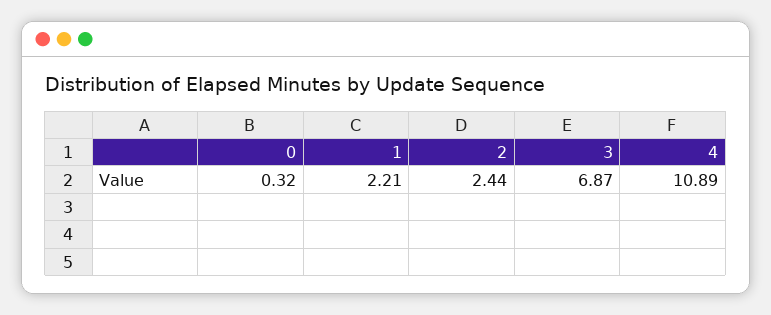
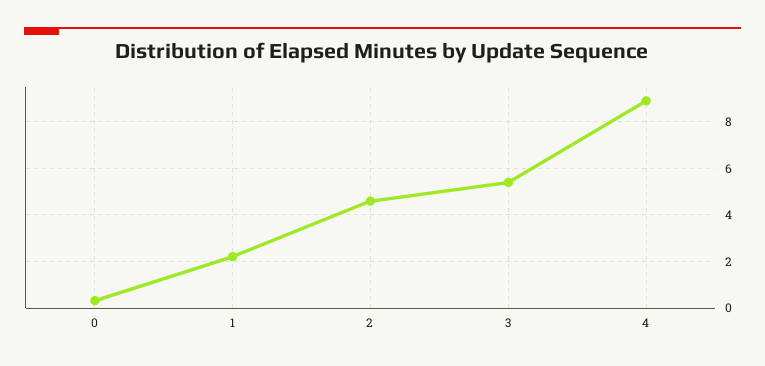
2: 2.44 -> 4.5
3: 6.87 -> 5.5
4: 10.89 -> 9

